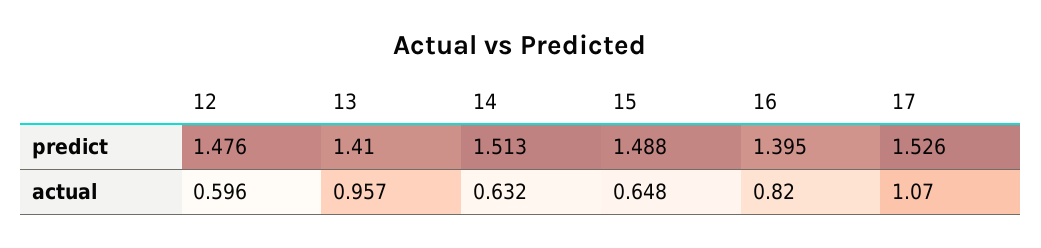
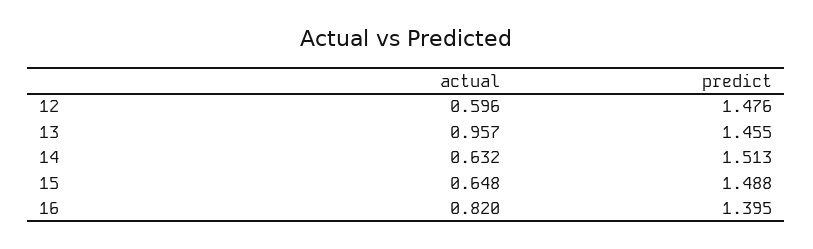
13, predict: 1.41 -> 1.455
17, predict: 1.526 -> none
17, actual: 1.07 -> none

